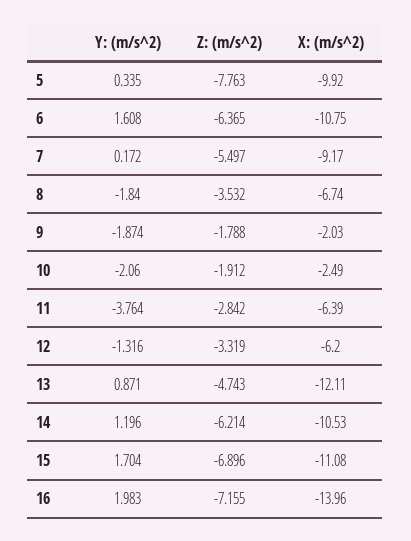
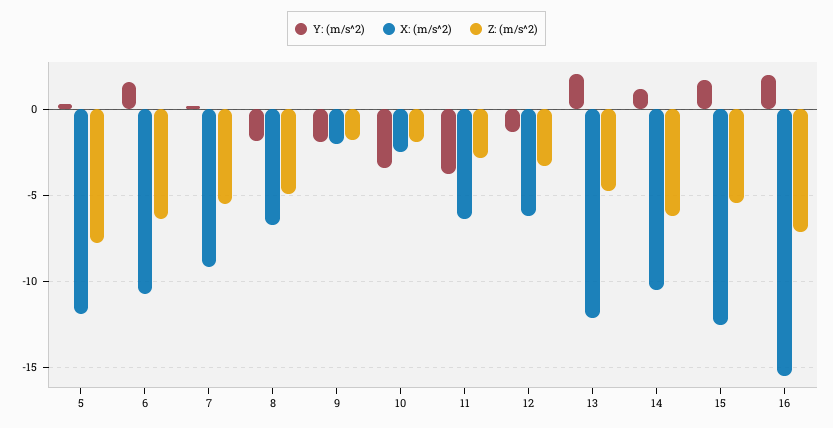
X: (m/s^2), 5: -9.92 -> -12
Z: (m/s^2), 8: -3.532 -> -5
Y: (m/s^2), 10: -2.06 -> -3.5
Y: (m/s^2), 13: 0.871 -> 2
Z: (m/s^2), 15: -6.896 -> -5.5
X: (m/s^2), 15: -11.08 -> -12.5
X: (m/s^2), 16: -13.96 -> -15.5

